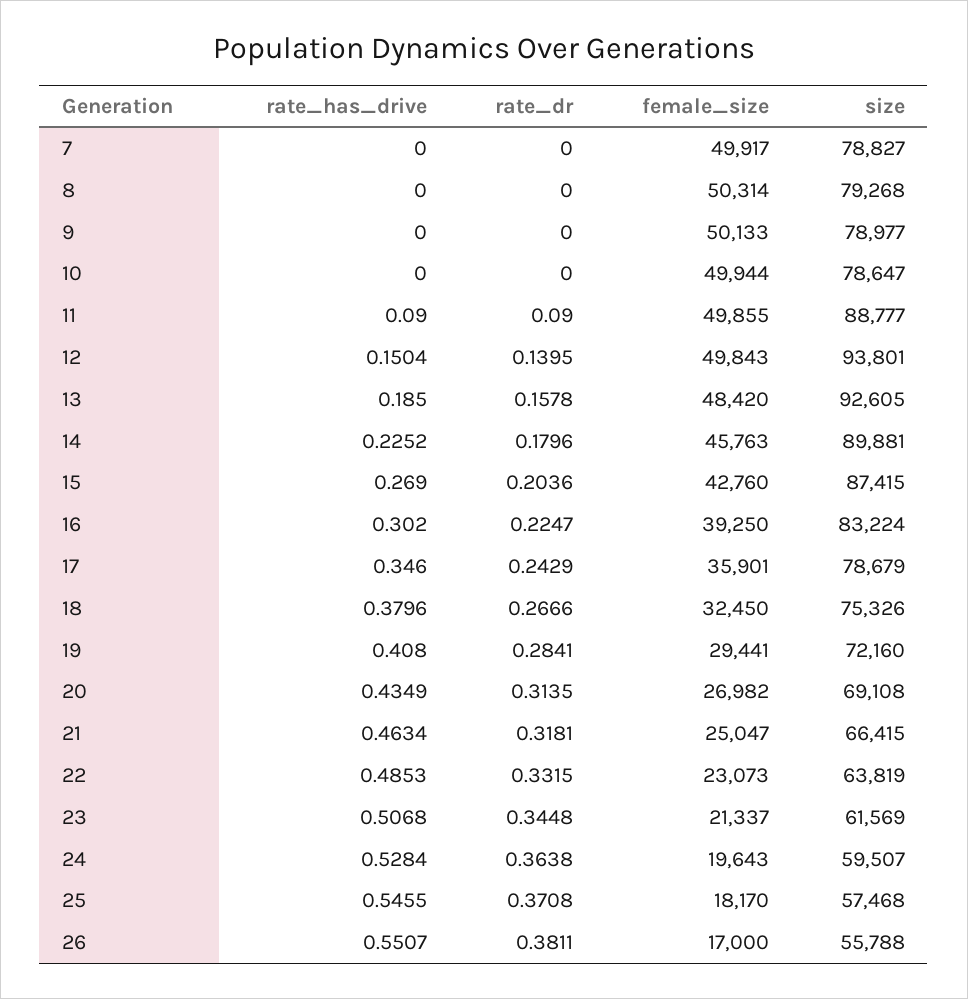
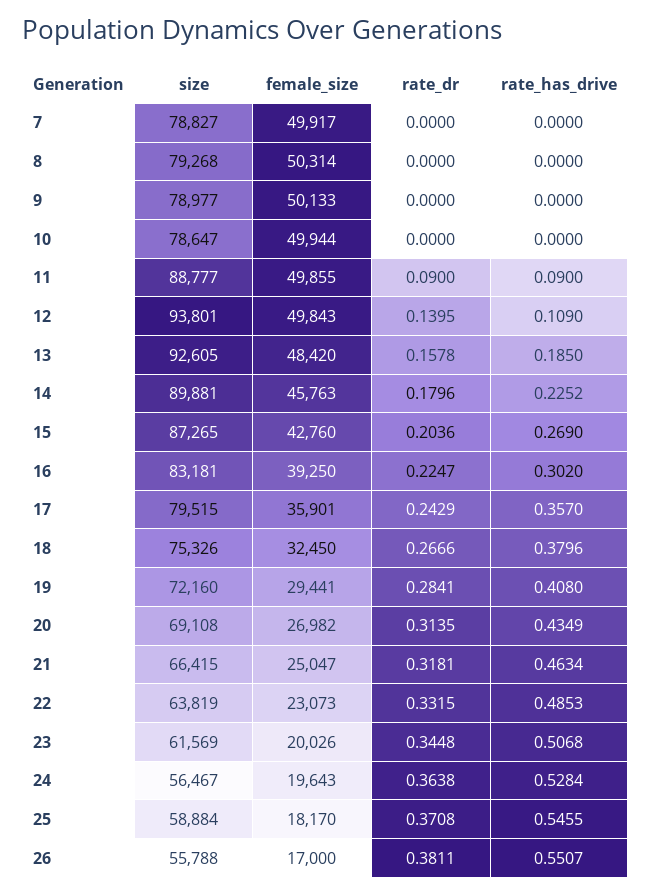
rate_has_drive, 12: 0.1504 -> 0.109
size, 15: 87415 -> 87265
size, 16: 83224 -> 83181
rate_has_drive, 17: 0.346 -> 0.357
size, 17: 78679 -> 79515
female_size, 23: 21337 -> 20026
size, 24: 59507 -> 56467
size, 25: 57468 -> 58884

